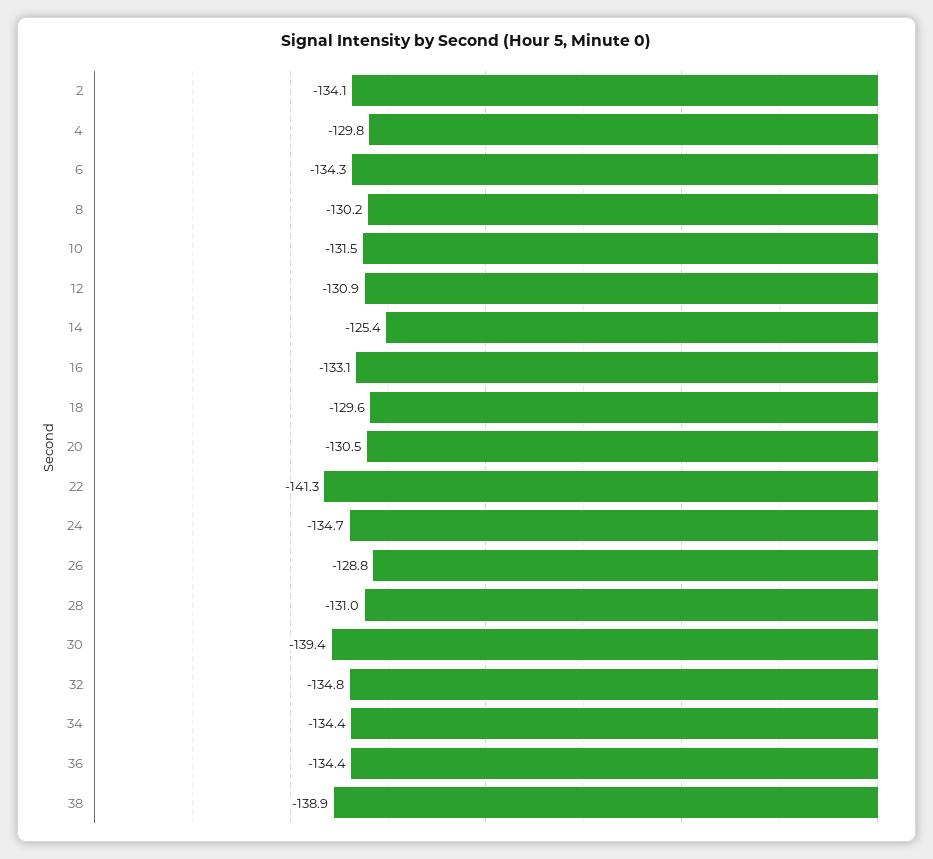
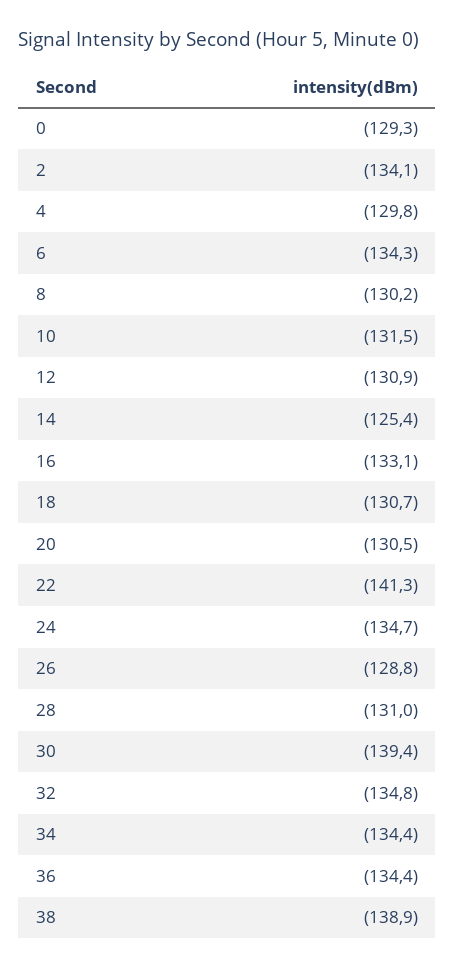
18: -129.6 -> -130.7
0: none -> -129.3

